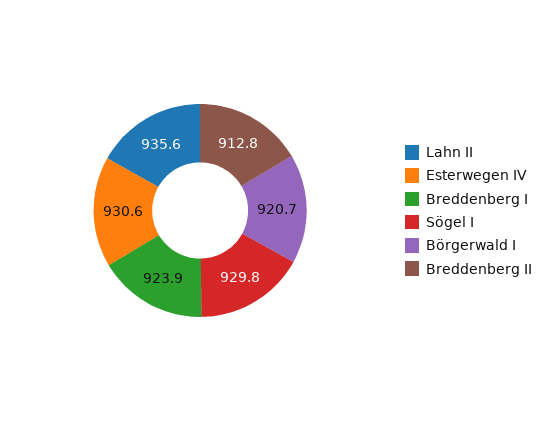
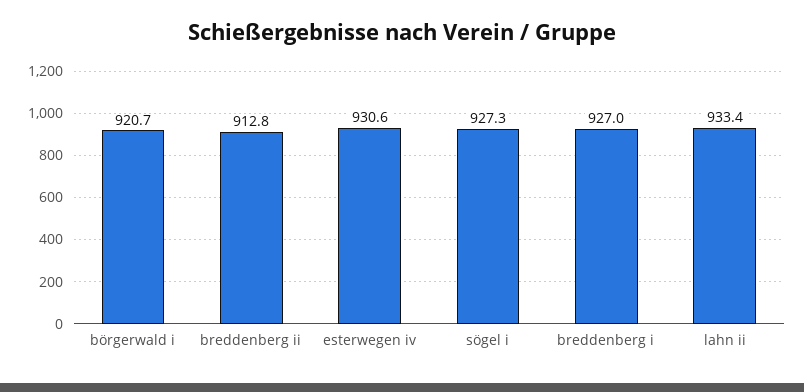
Lahn II: 935.6 -> 933.4
Breddenberg I: 923.9 -> 927
Sögel I: 929.8 -> 927.3

